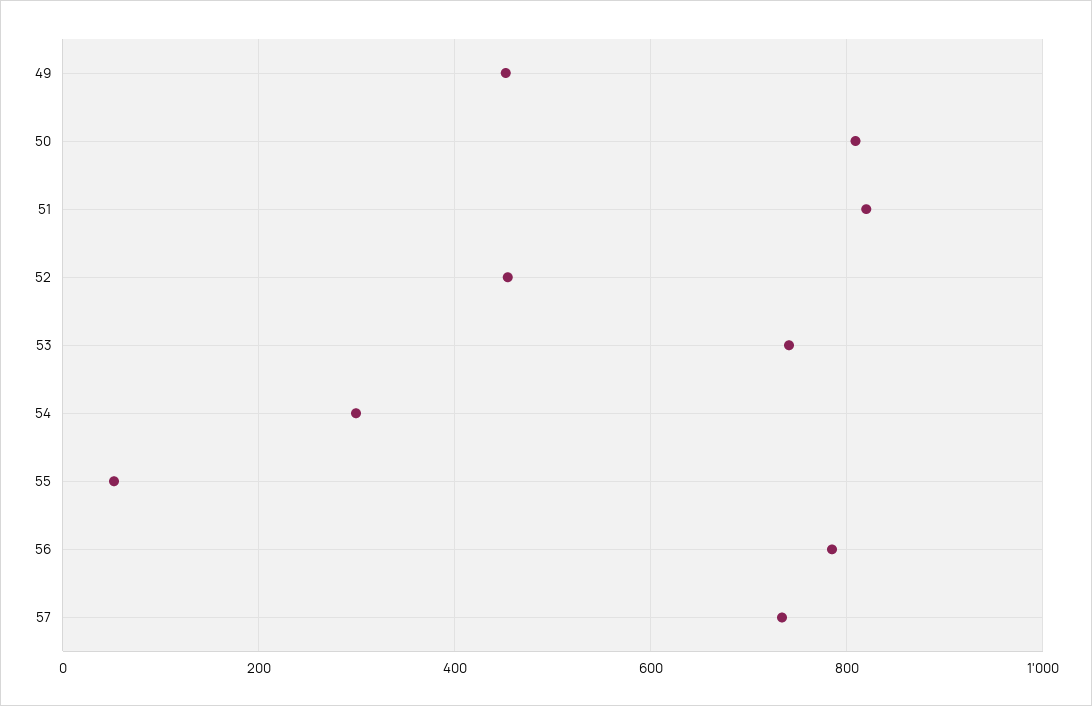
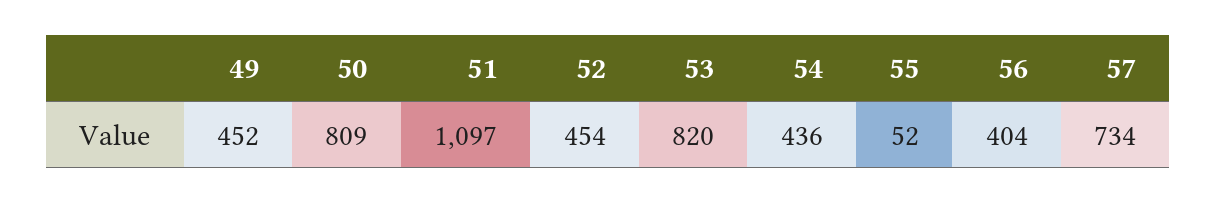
51: 820 -> 1097
53: 740 -> 820
54: 300 -> 436
56: 780 -> 404

